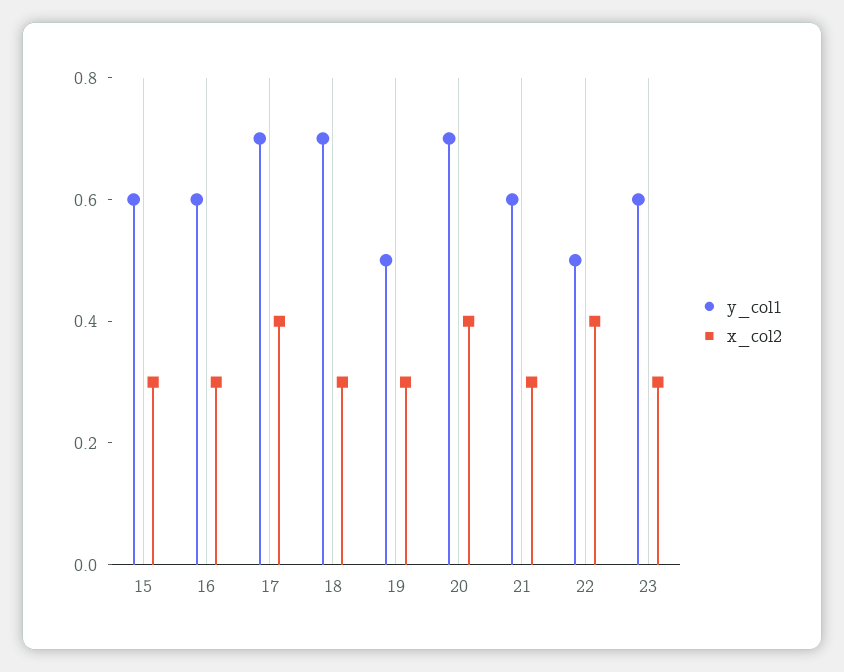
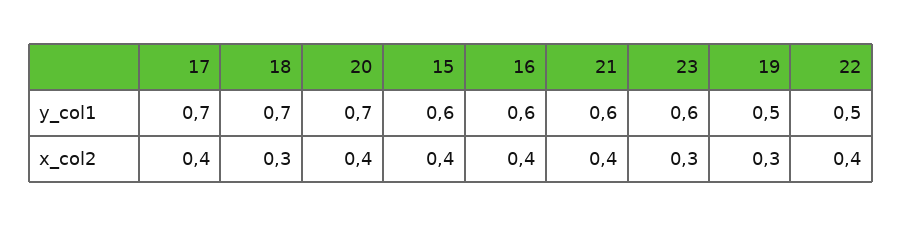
x_col2, 15: 0.3 -> 0.4
x_col2, 16: 0.3 -> 0.4
x_col2, 21: 0.3 -> 0.4

